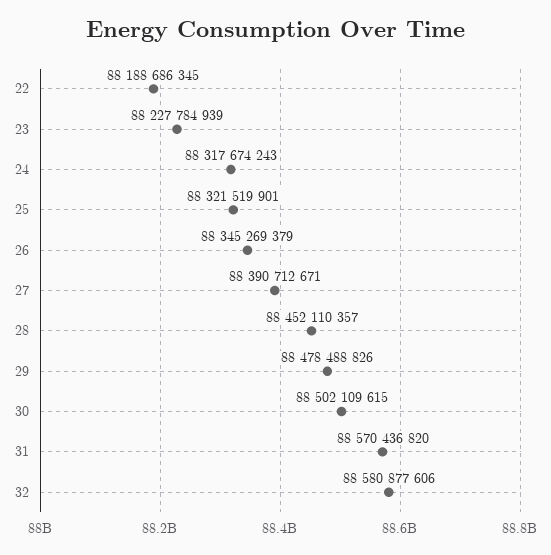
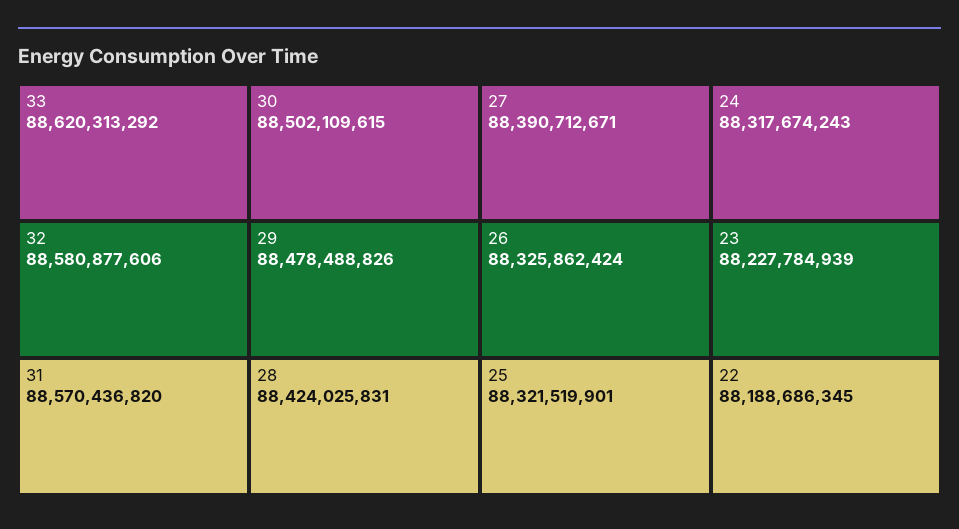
26: 88345269379 -> 88325862424
28: 88452110357 -> 88424025831
33: none -> 88620313292

